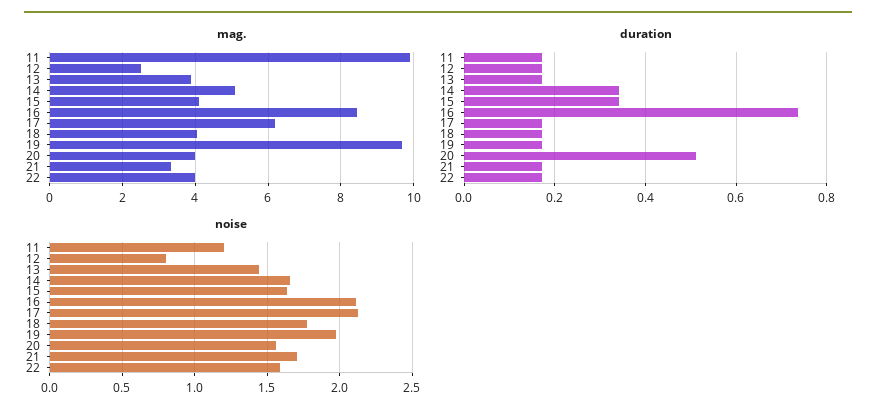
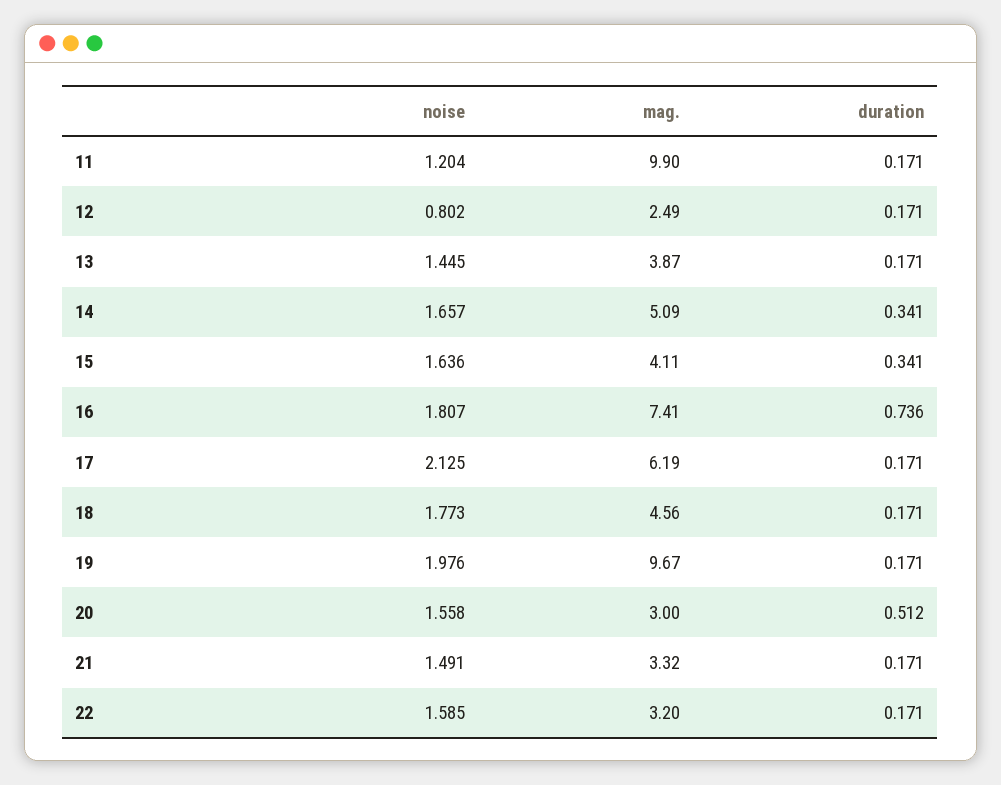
mag., 16: 8.4 -> 7.41
mag., 18: 4 -> 4.56
mag., 20: 4 -> 3
mag., 22: 4 -> 3.2
noise, 16: 2.1 -> 1.807
noise, 21: 1.7 -> 1.491

